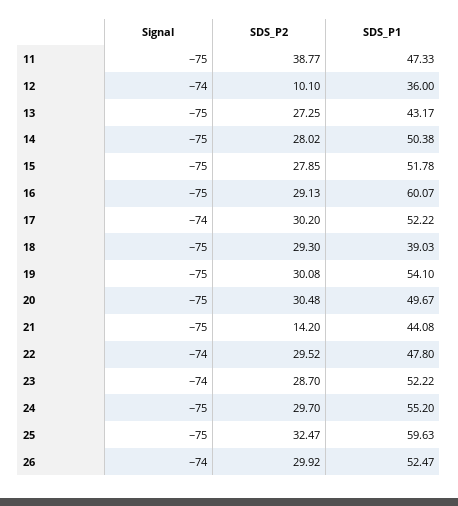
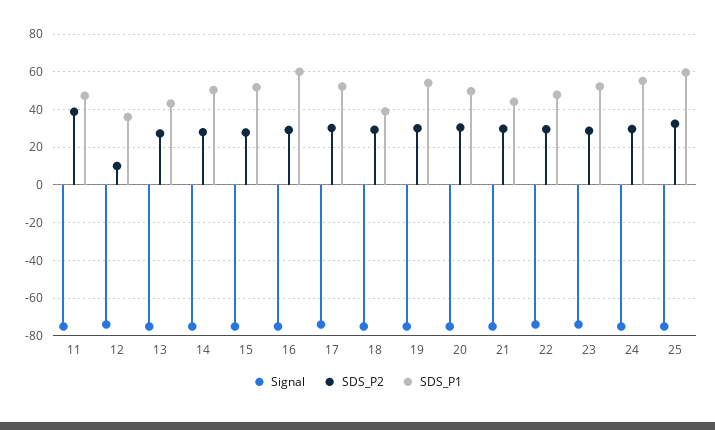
SDS_P2, 21: 14.2 -> 30
Signal, 26: -74 -> none
SDS_P2, 26: 29.92 -> none
SDS_P1, 26: 52.47 -> none

